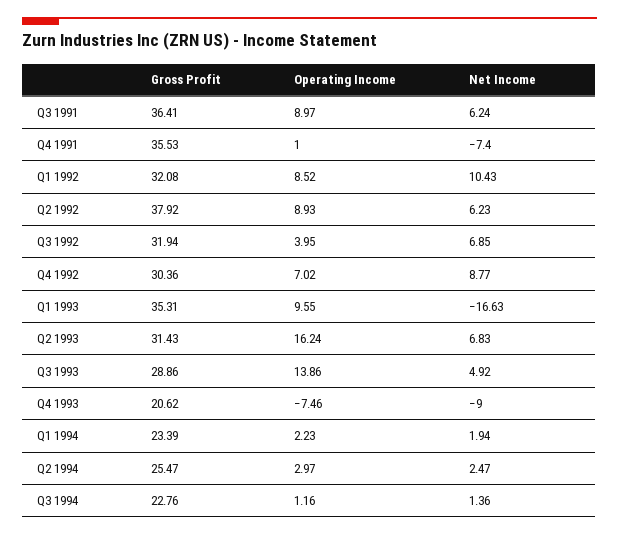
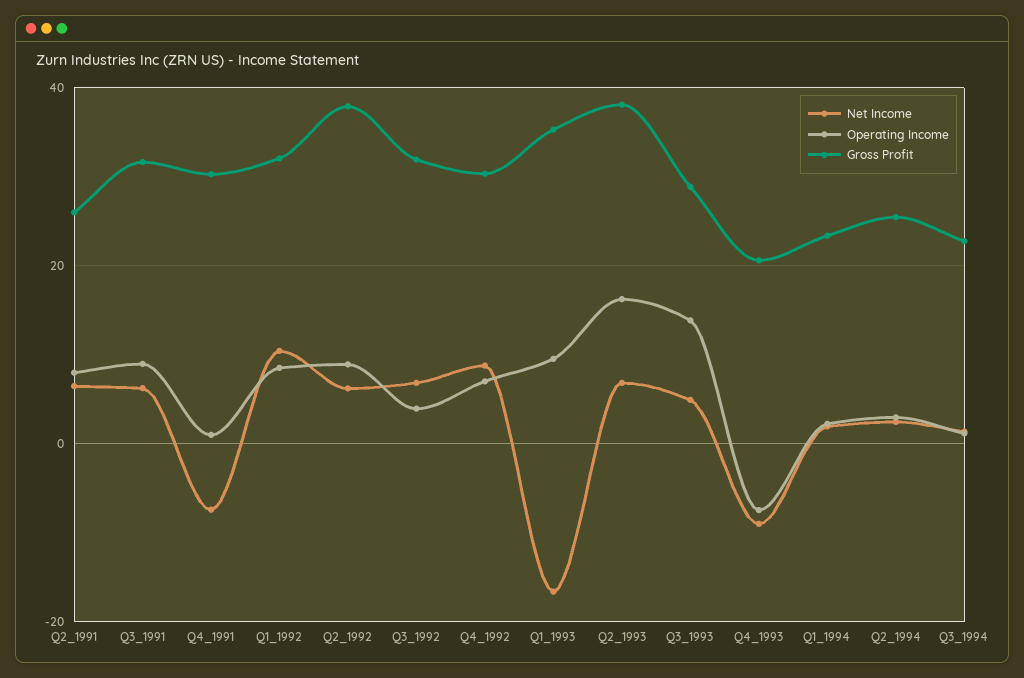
Gross Profit, Q3 1991: 36.41 -> 32
Gross Profit, Q4 1991: 35.53 -> 30
Gross Profit, Q2 1993: 31.43 -> 38
Net Income, Q2_1991: none -> 6
Operating Income, Q2_1991: none -> 8
Gross Profit, Q2_1991: none -> 26

